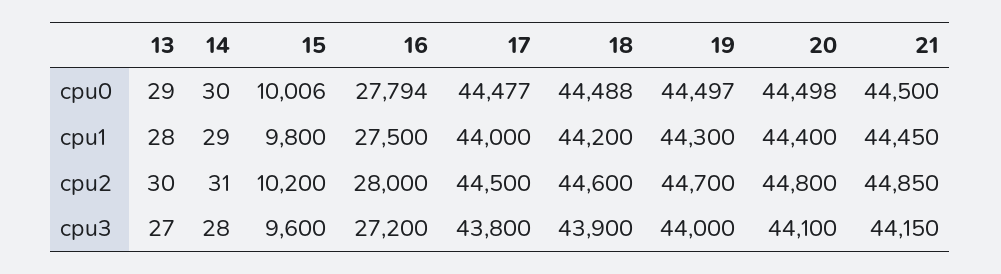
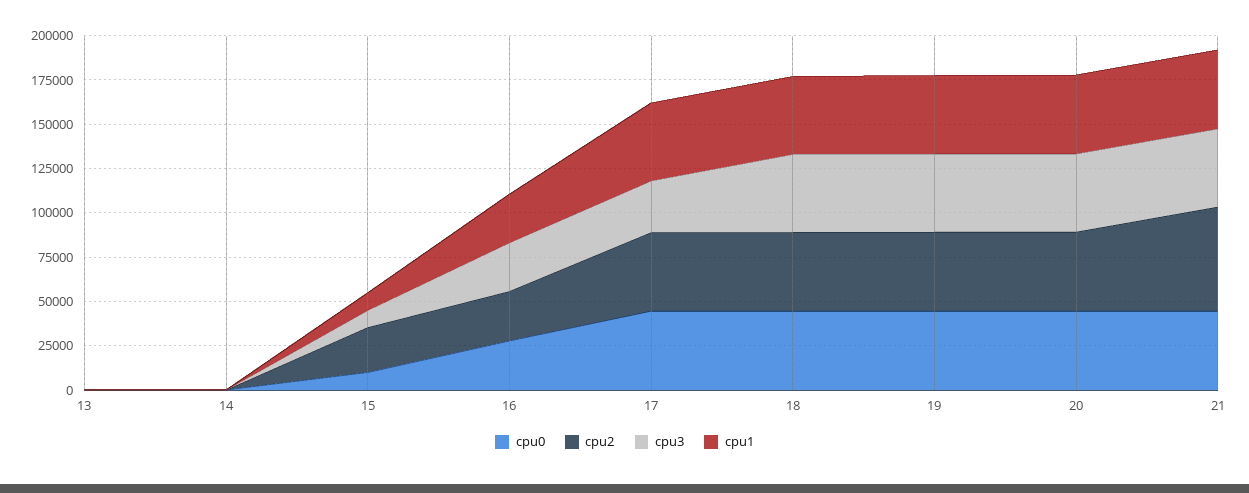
cpu2, 15: 10200 -> 25000
cpu2, 21: 44850 -> 60000
cpu3, 17: 43800 -> 30000

